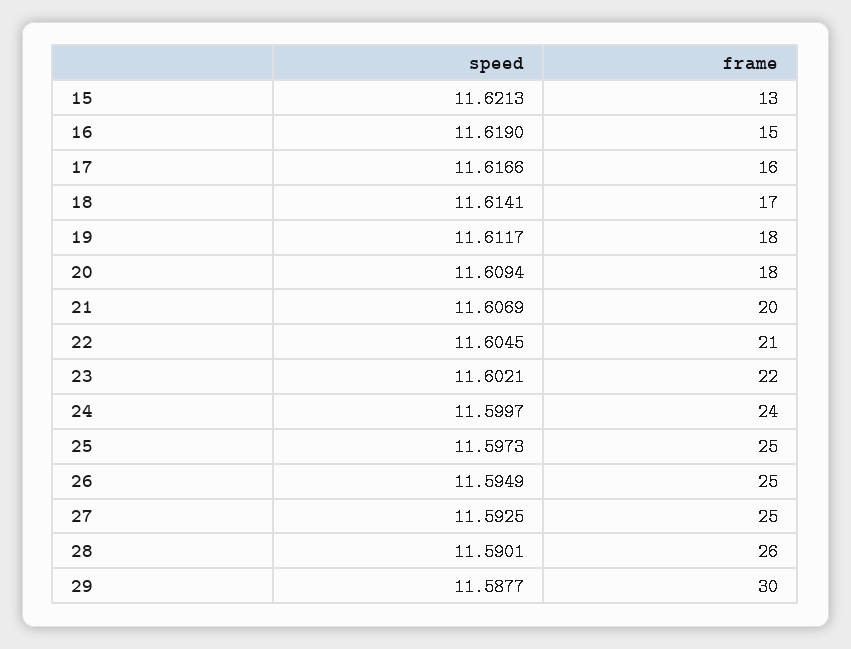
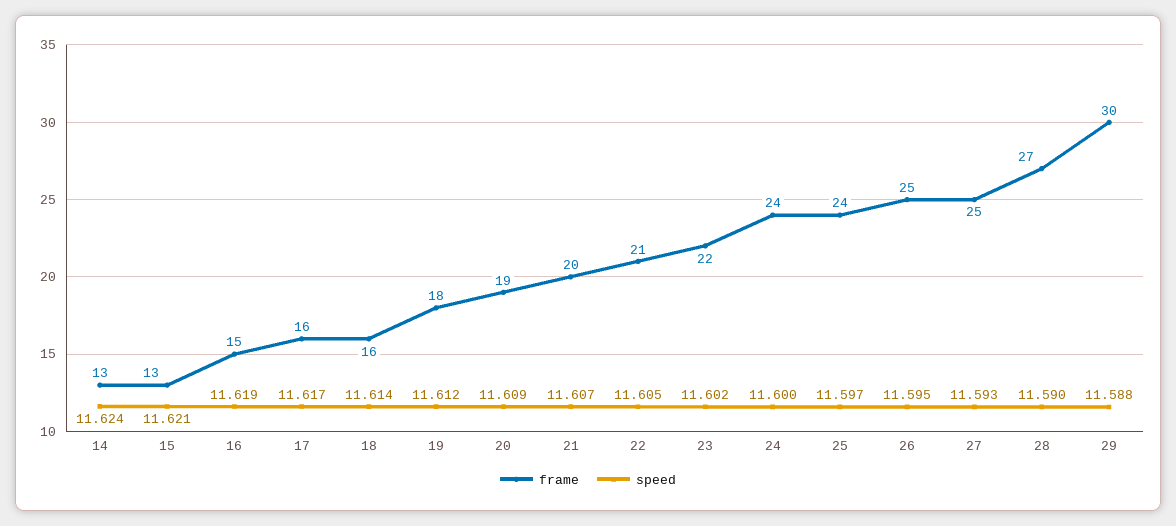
frame, 18: 17 -> 16
frame, 20: 18 -> 19
frame, 25: 25 -> 24
frame, 28: 26 -> 27
frame, 14: none -> 13
speed, 14: none -> 11.624

